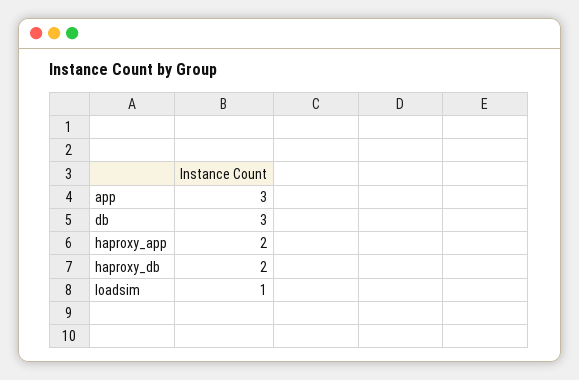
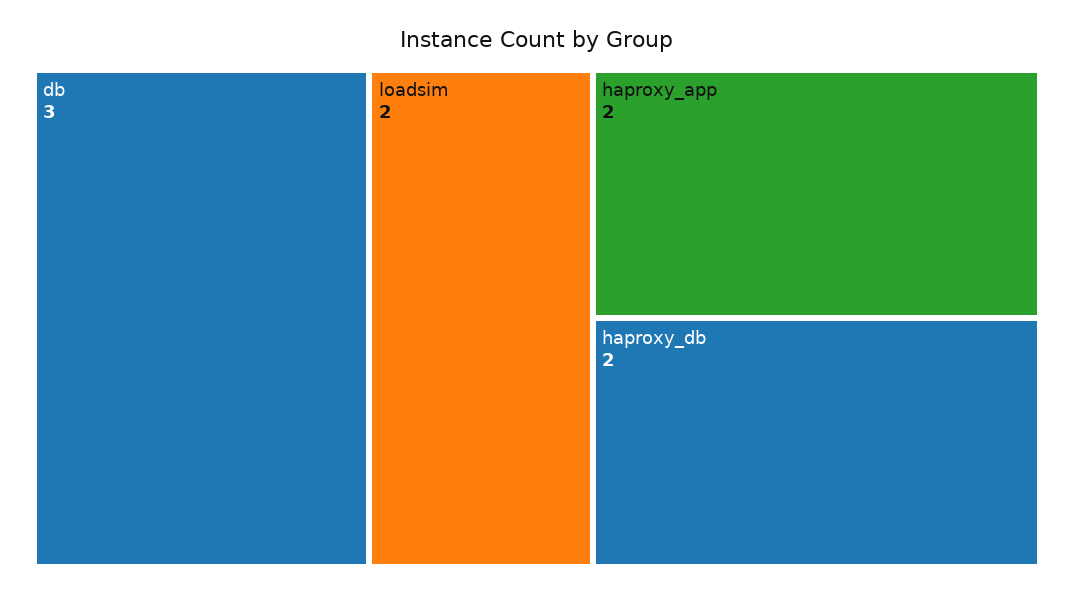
app: 3 -> none
loadsim: 1 -> 2

